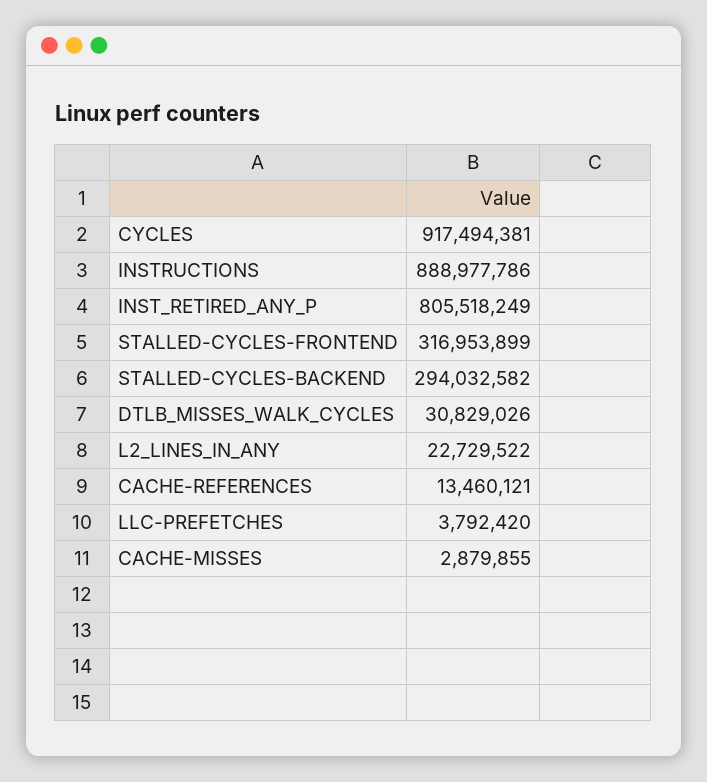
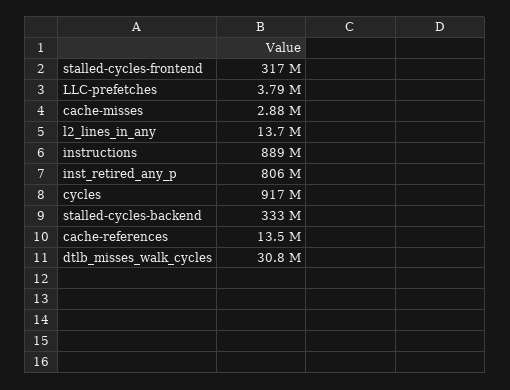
STALLED-CYCLES-BACKEND: 294032582 -> 333000000
L2_LINES_IN_ANY: 22729522 -> 13700000

